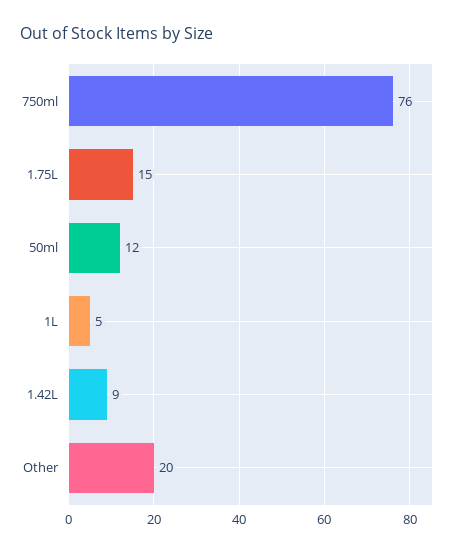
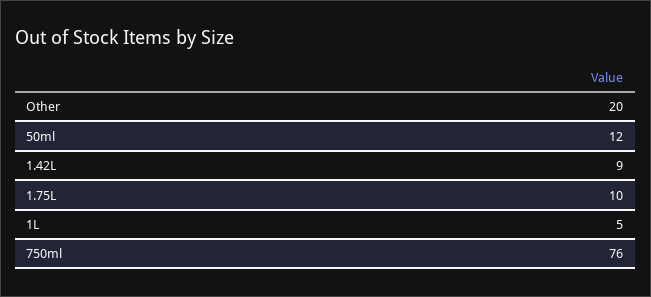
1.75L: 15 -> 10

